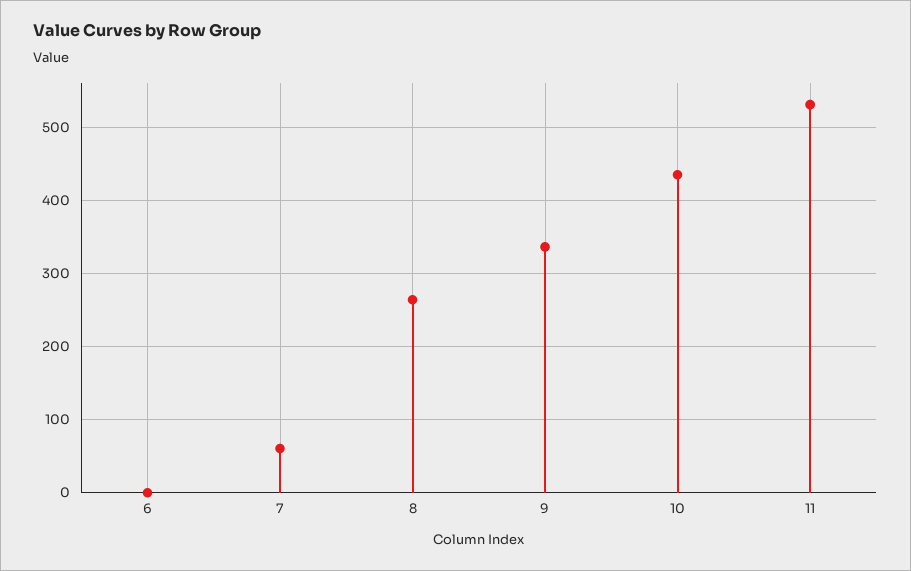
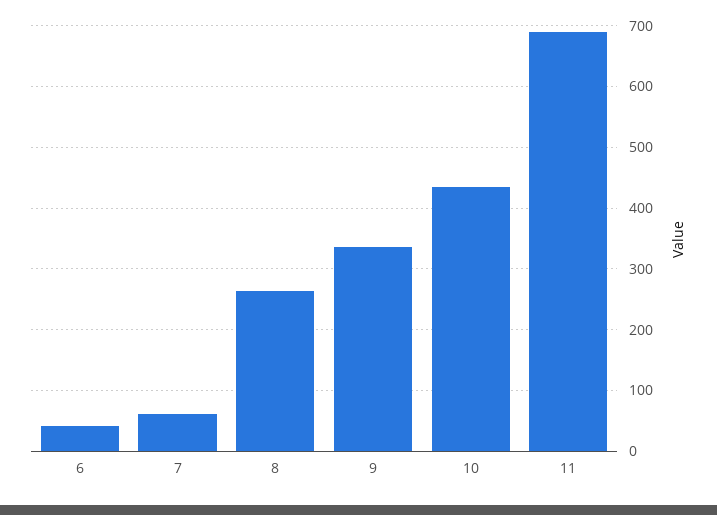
6: 0 -> 40
11: 530 -> 690

